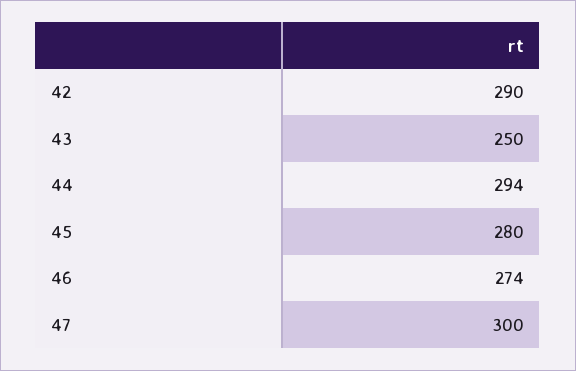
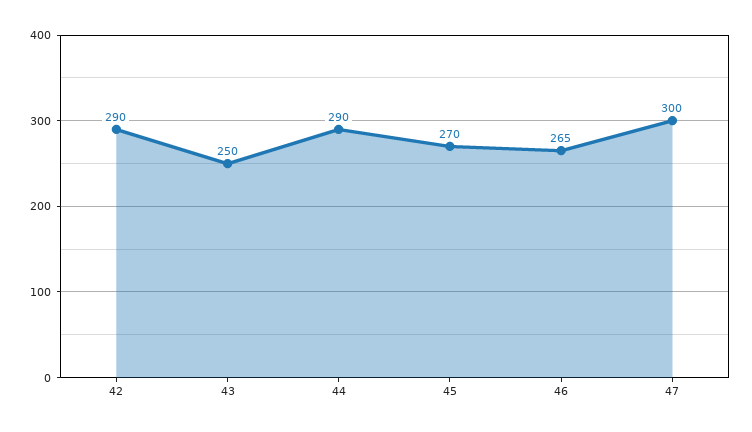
44: 294 -> 290
45: 280 -> 270
46: 274 -> 265

